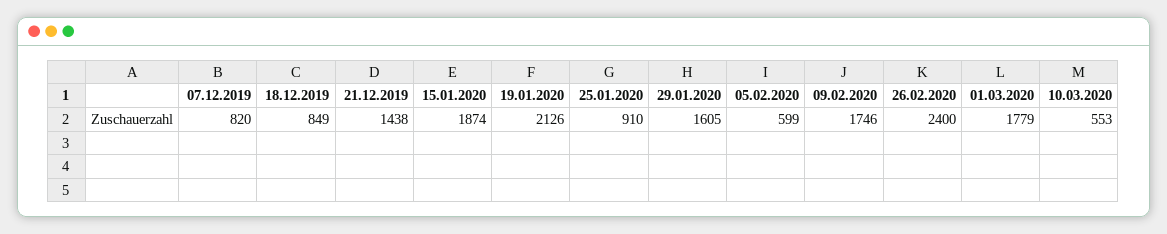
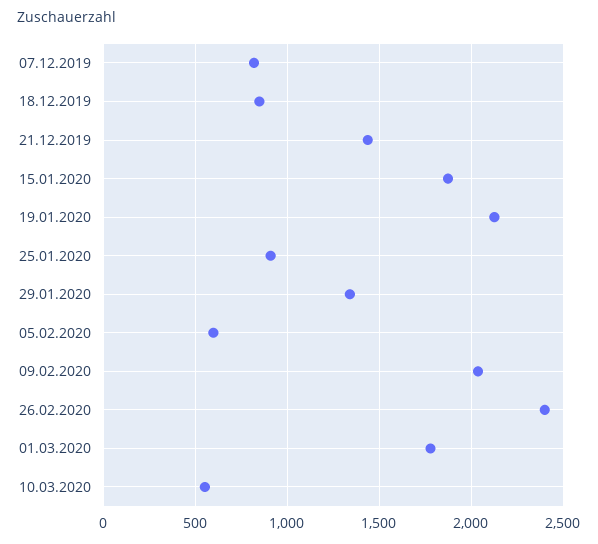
29.01.2020: 1605 -> 1350
09.02.2020: 1746 -> 2050

